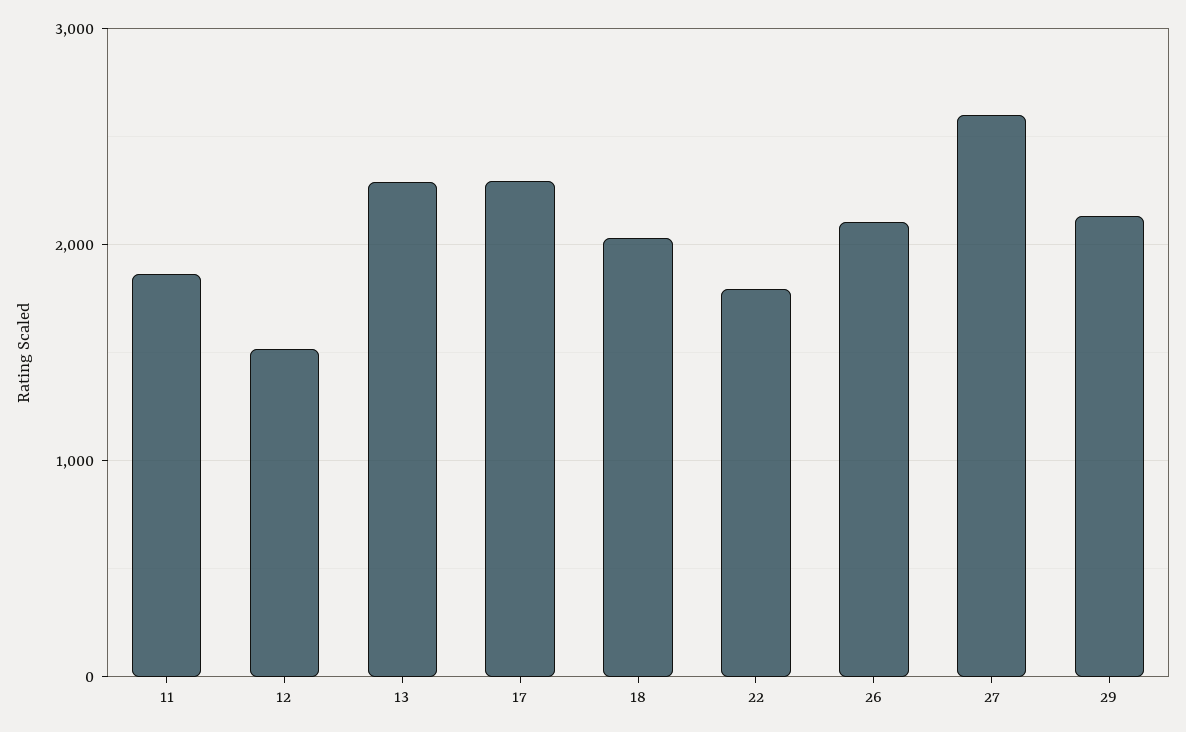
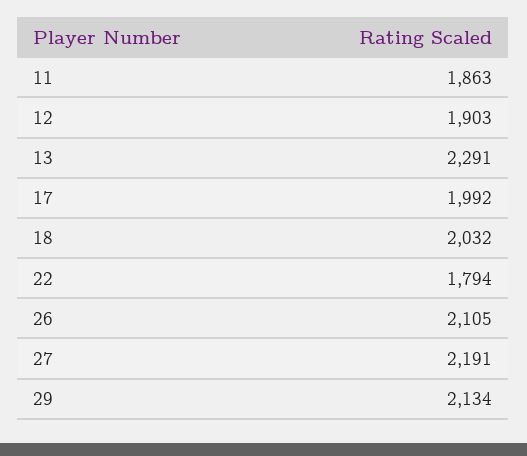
12: 1500 -> 1903
17: 2300 -> 1992
27: 2600 -> 2191

